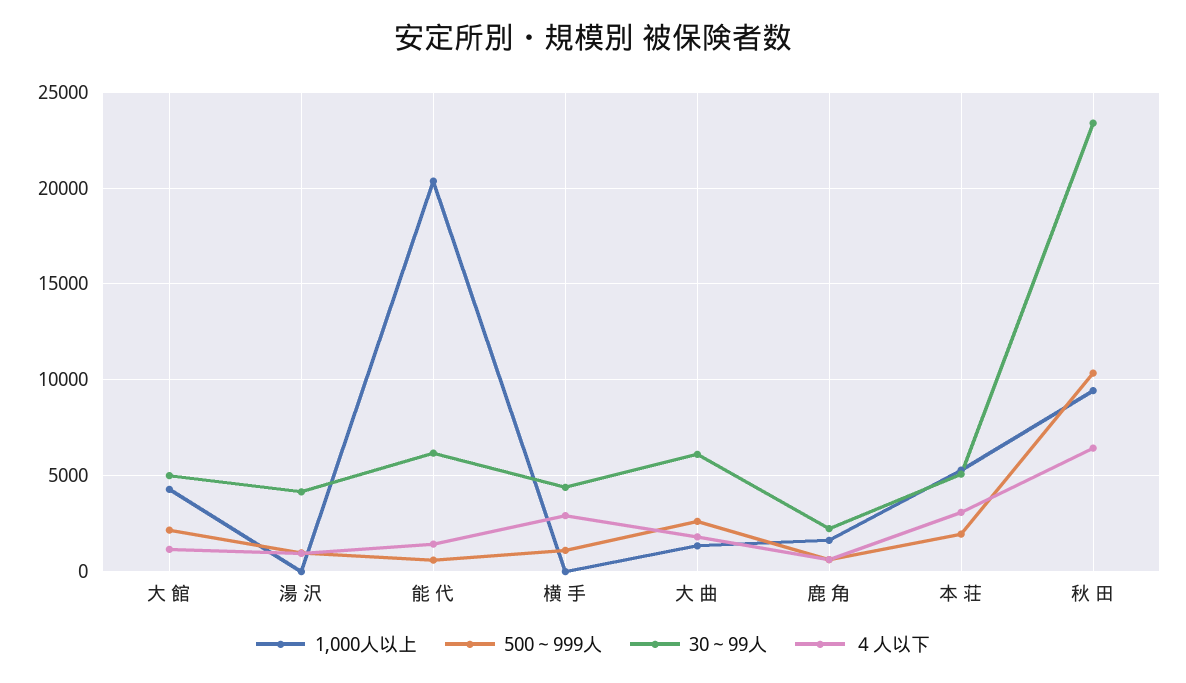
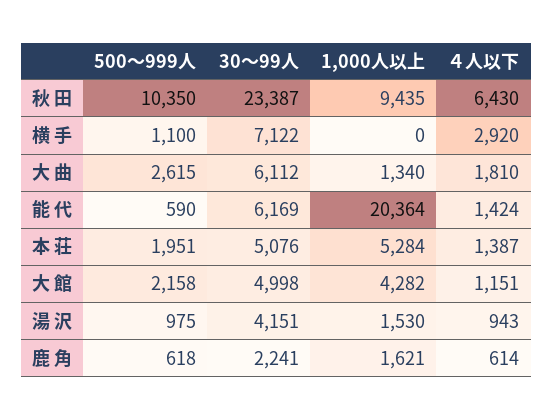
1,000人以上, 湯 沢: 0 -> 1530
30～99人, 横 手: 4500 -> 7122
４人以下, 本 荘: 3000 -> 1387

